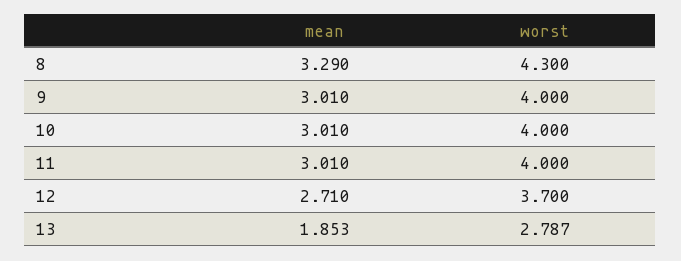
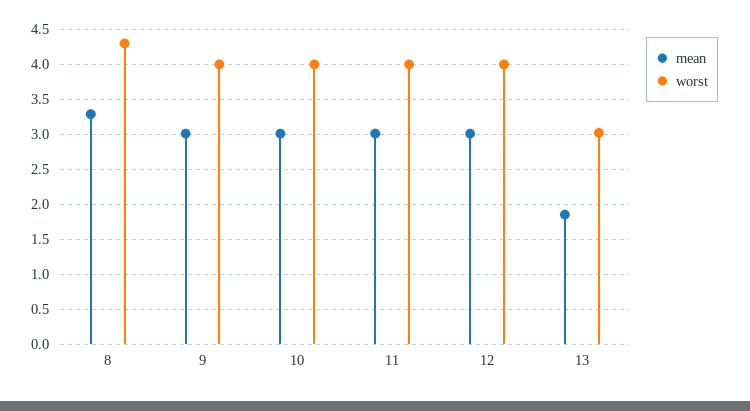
mean, 12: 2.71 -> 3
worst, 12: 3.7 -> 4
worst, 13: 2.787 -> 3

